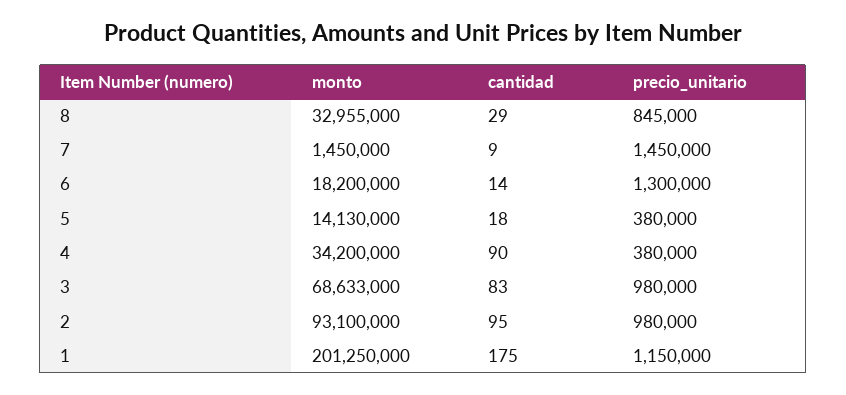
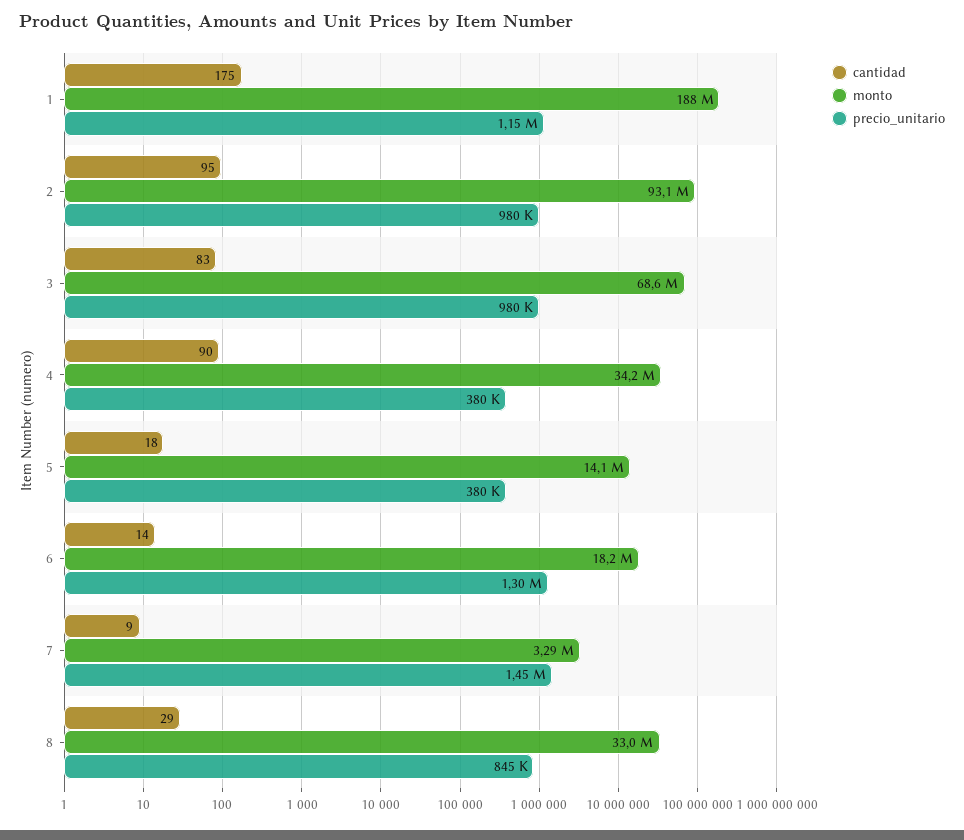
monto, 7: 1450000 -> 3290000
monto, 1: 201250000 -> 188000000

